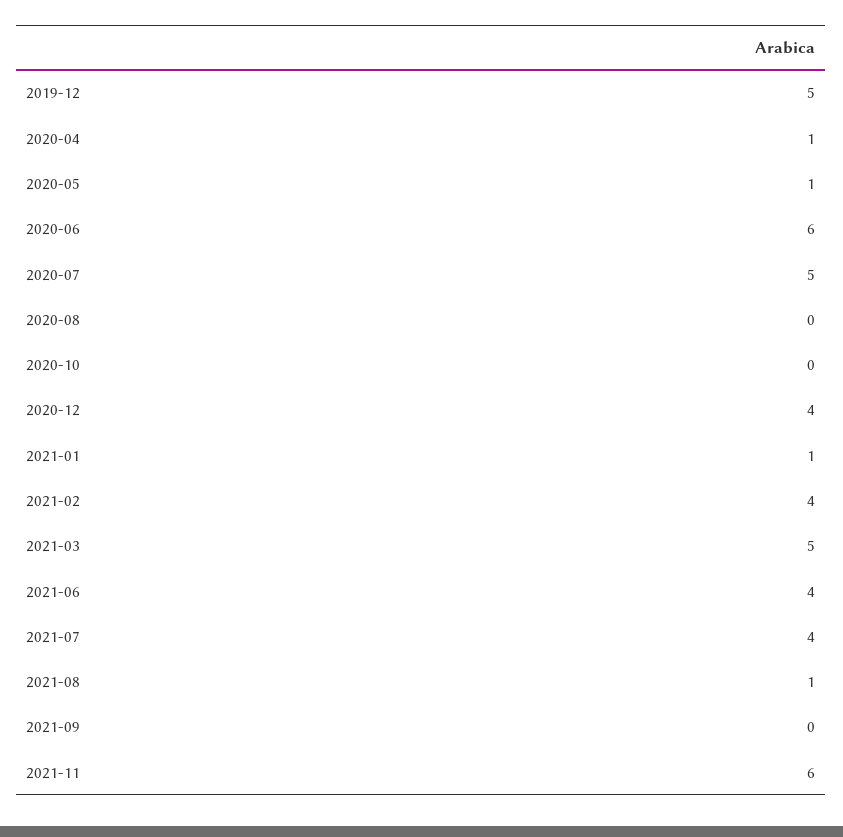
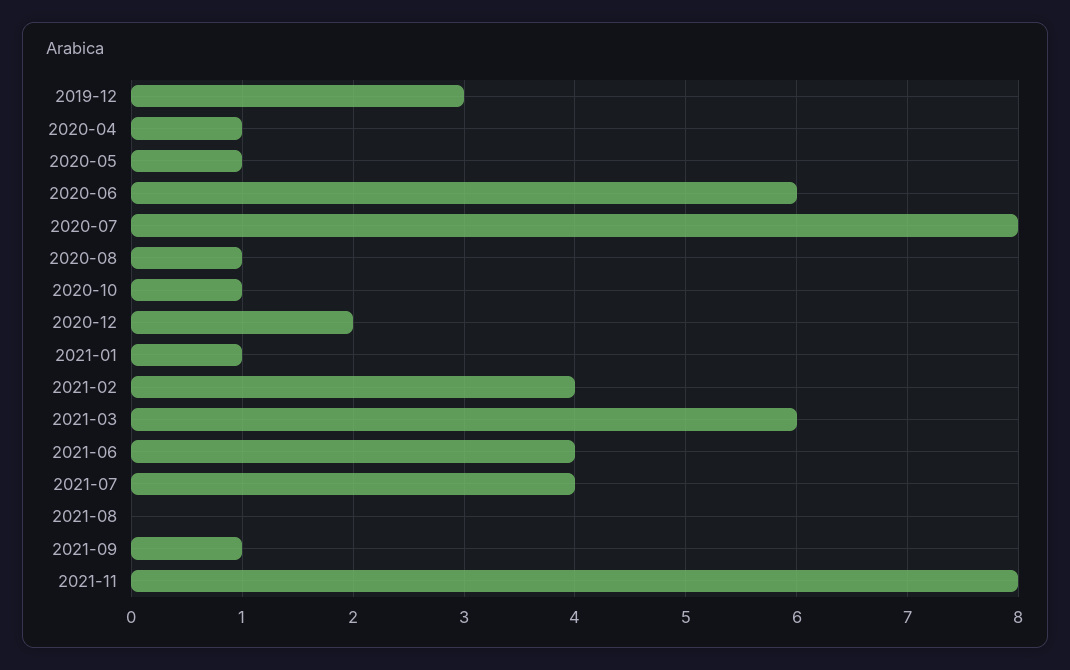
2019-12: 5 -> 3
2020-07: 5 -> 8
2020-08: 0 -> 1
2020-10: 0 -> 1
2020-12: 4 -> 2
2021-03: 5 -> 6
2021-08: 1 -> 0
2021-09: 0 -> 1
2021-11: 6 -> 8

